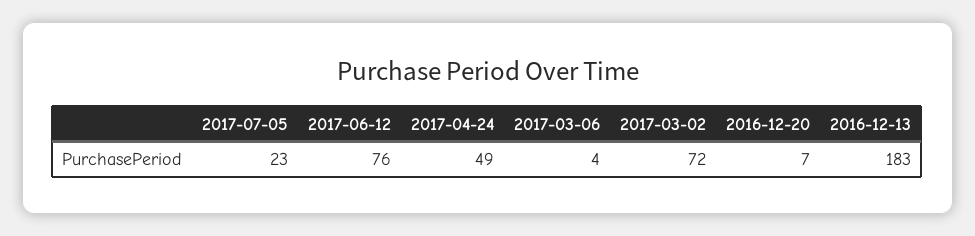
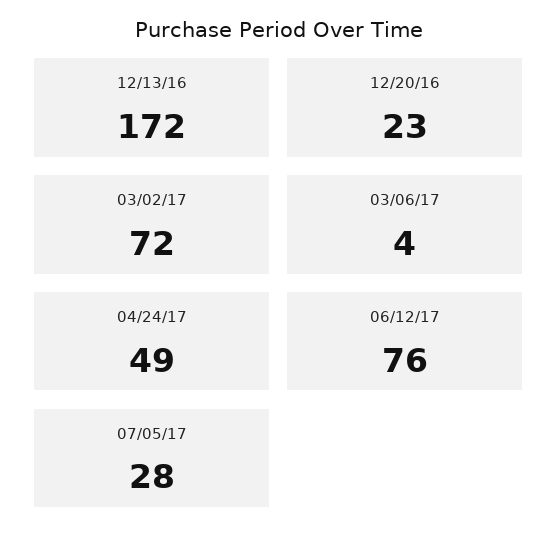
2017-07-05: 23 -> 28
2016-12-20: 7 -> 23
2016-12-13: 183 -> 172

